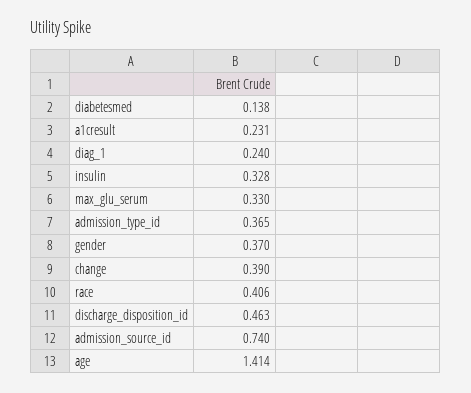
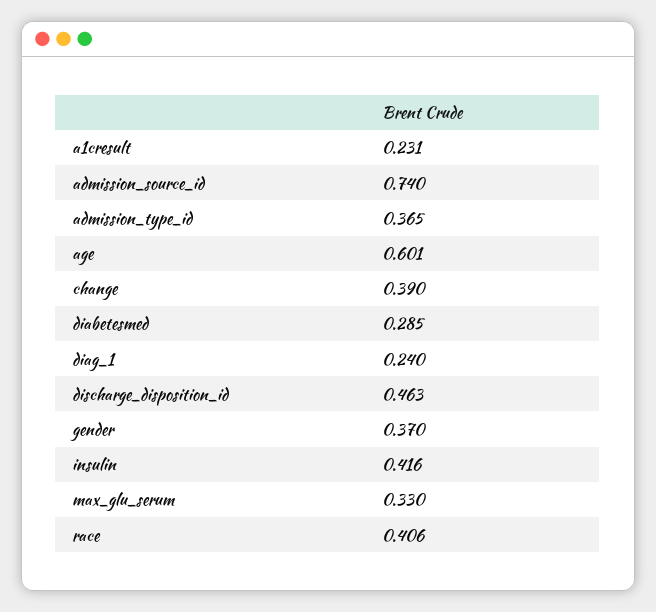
diabetesmed: 0.138 -> 0.285
insulin: 0.328 -> 0.416
age: 1.414 -> 0.601

